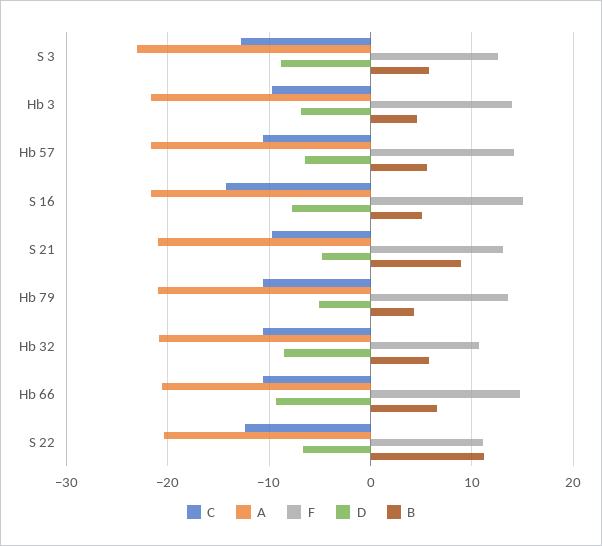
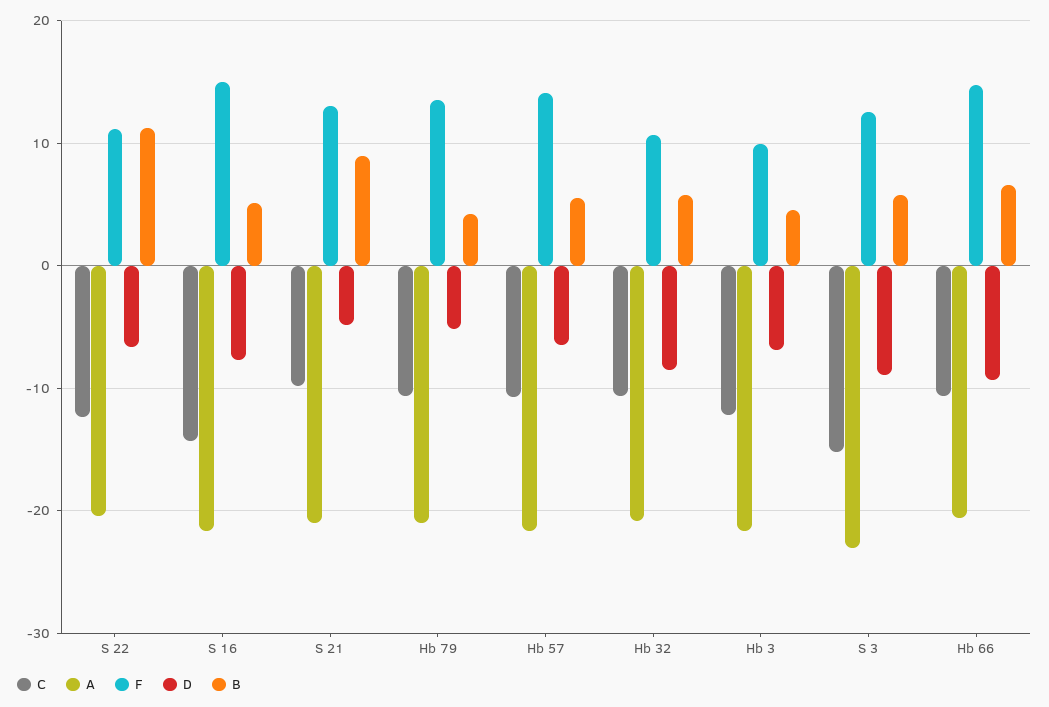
C, S 3: -13 -> -15
C, Hb 3: -10 -> -12
F, Hb 3: 14 -> 10

